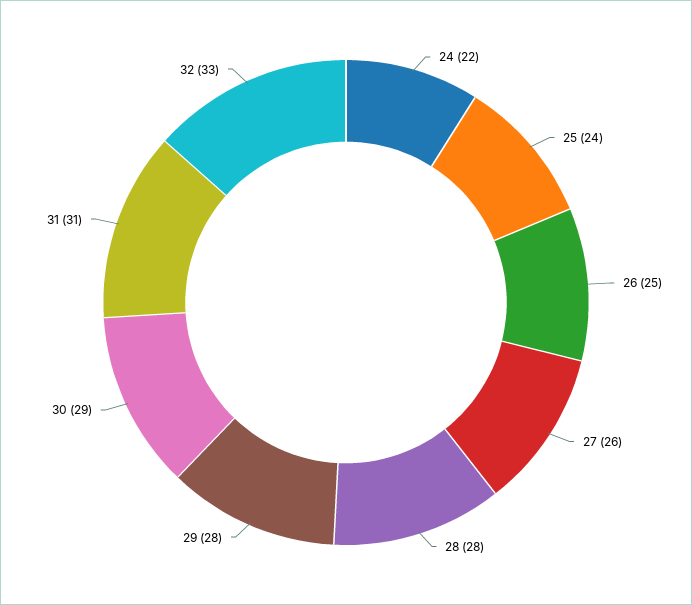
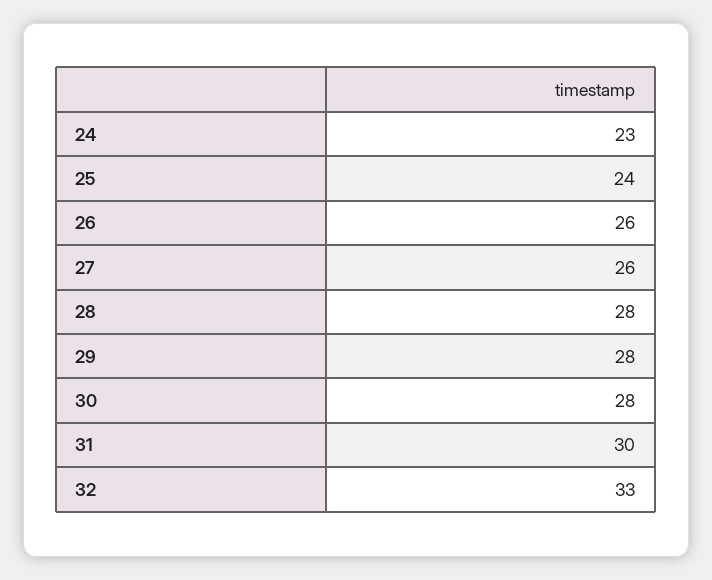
24: 22 -> 23
26: 25 -> 26
30: 29 -> 28
31: 31 -> 30

